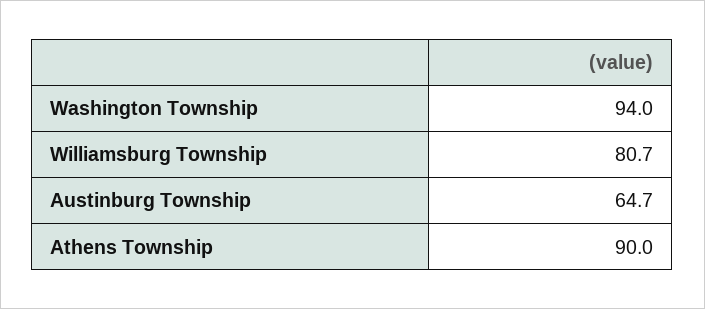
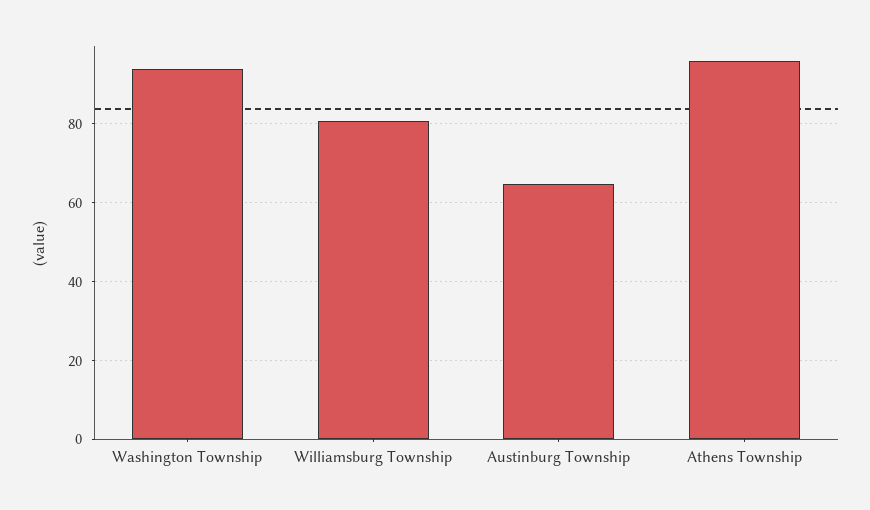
Athens Township: 90 -> 96

